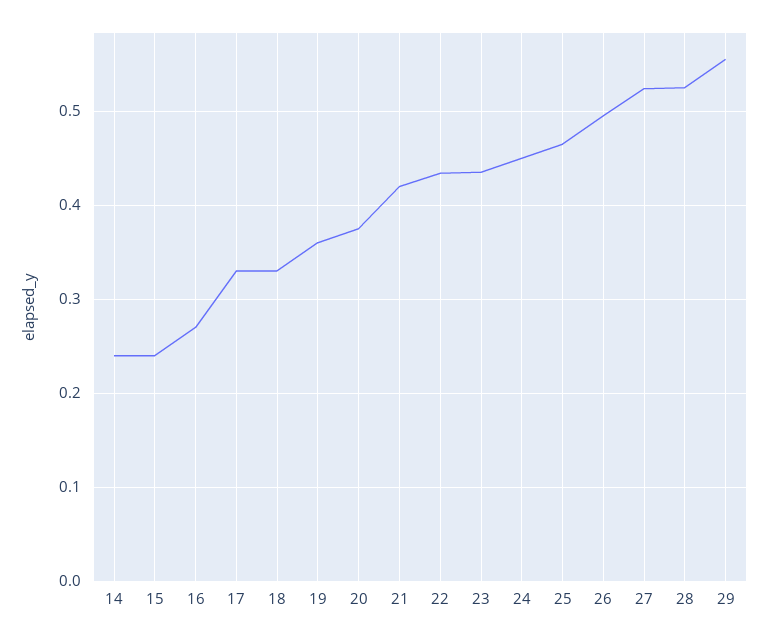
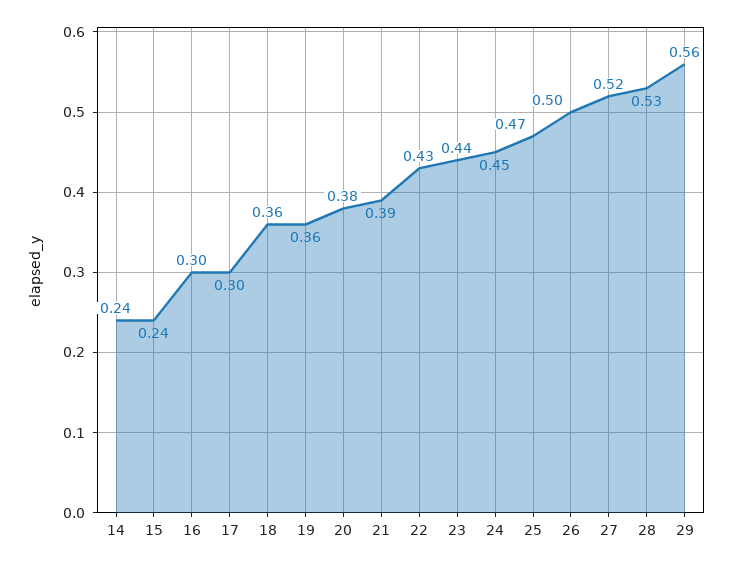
16: 0.27 -> 0.3
17: 0.33 -> 0.3
18: 0.33 -> 0.36
21: 0.42 -> 0.39

